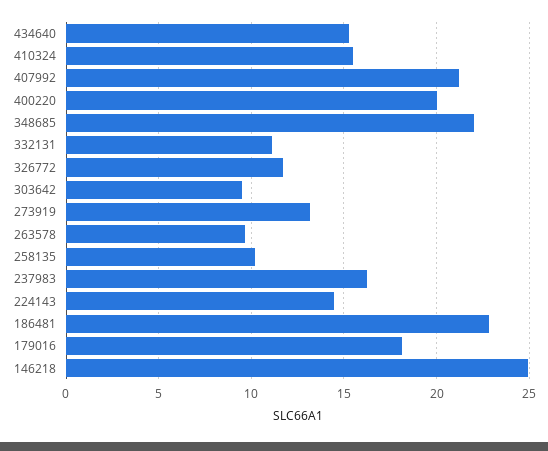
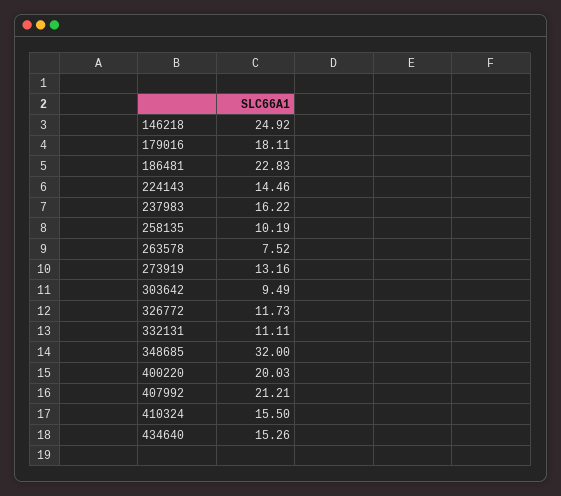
348685: 22 -> 32
263578: 9.5 -> 7.52

